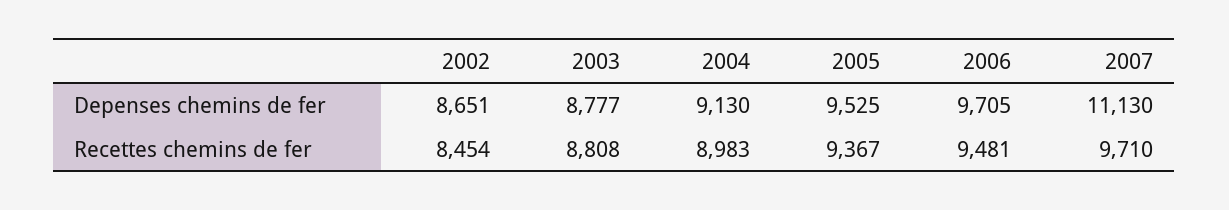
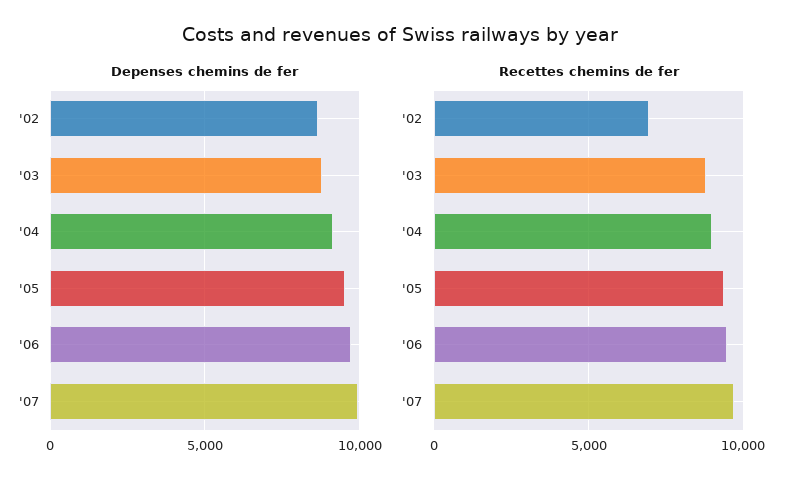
Depenses chemins de fer, 2007: 11130 -> 10000
Recettes chemins de fer, 2002: 8454 -> 7000

